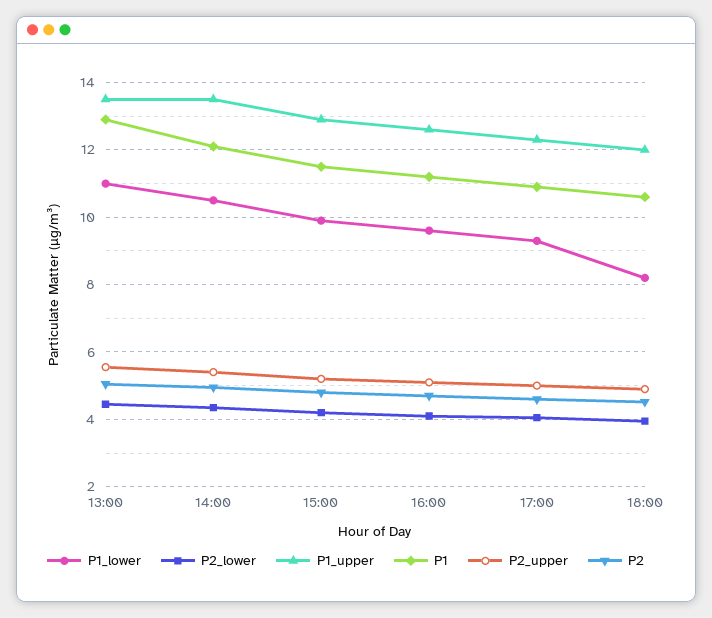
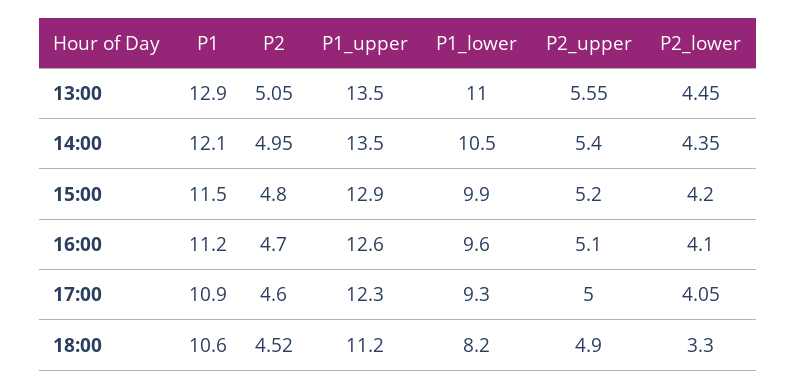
P2_lower, 18:00: 4 -> 3.3
P1_upper, 18:00: 12 -> 11.2

